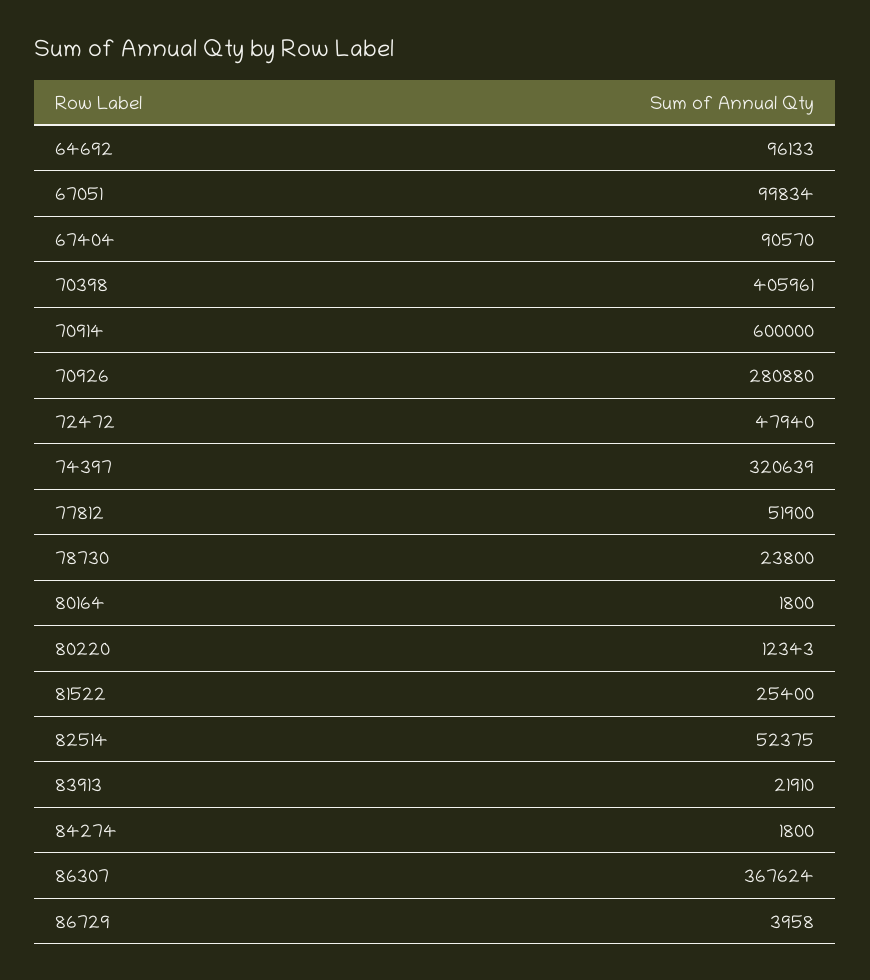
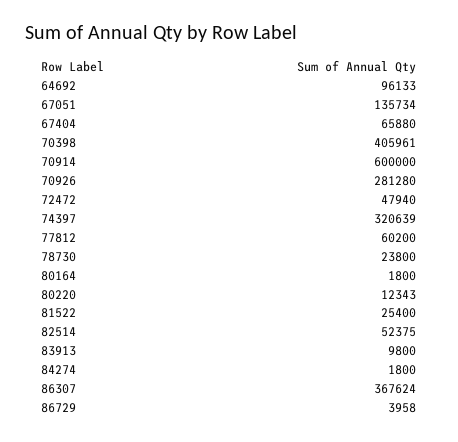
67051: 99834 -> 135734
67404: 90570 -> 65880
70926: 280880 -> 281280
77812: 51900 -> 60200
83913: 21910 -> 9800

